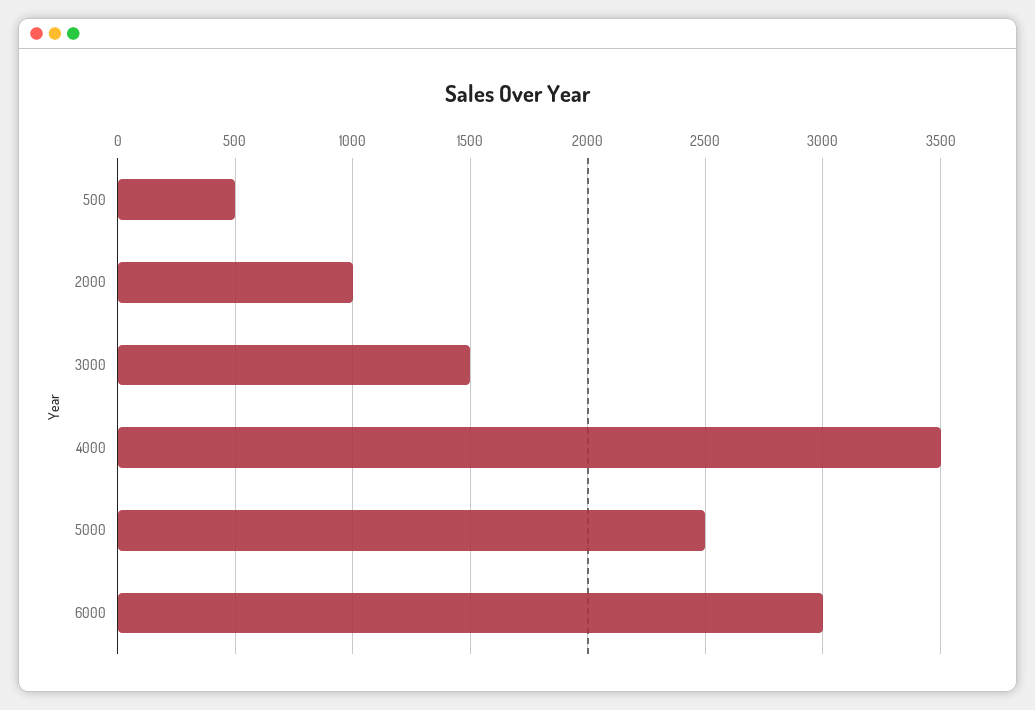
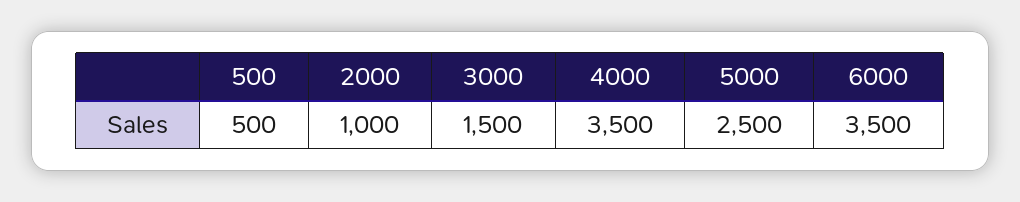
6000: 3000 -> 3500

